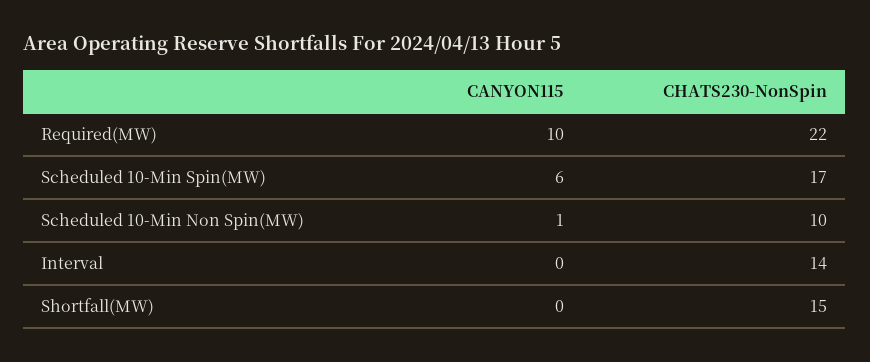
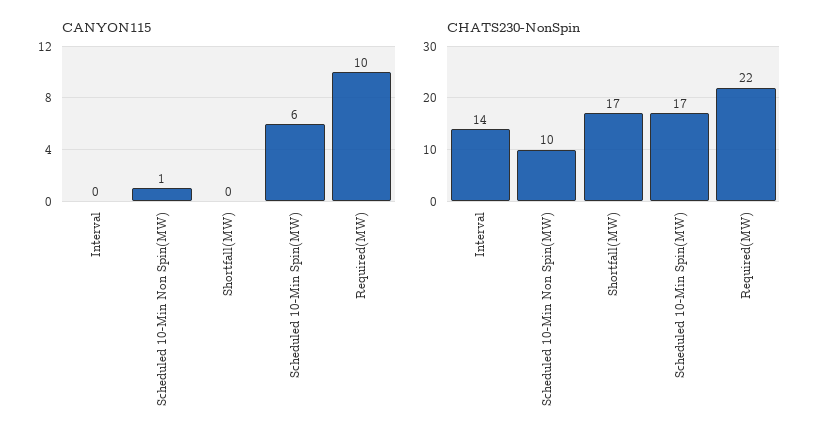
CHATS230-NonSpin, Shortfall(MW): 15 -> 17

